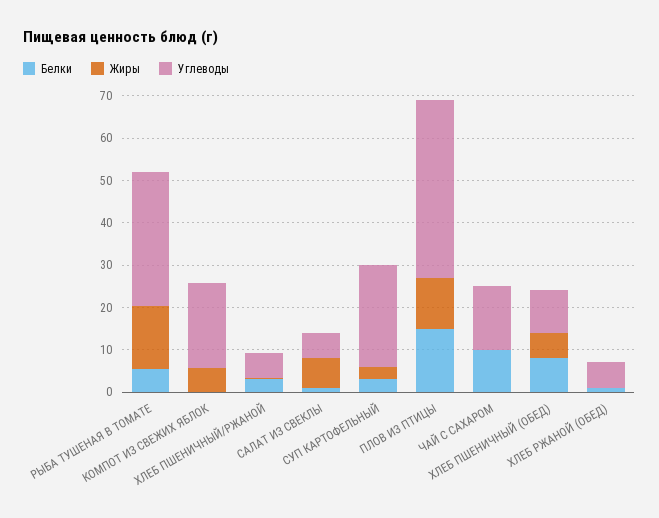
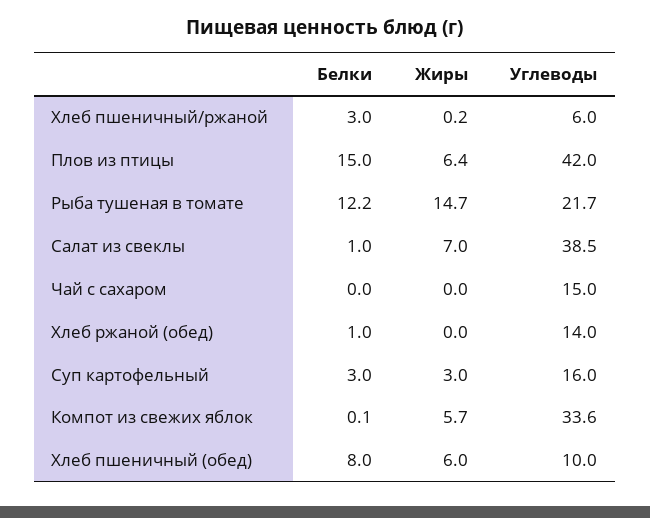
Белки, РЫБА ТУШЕНАЯ В ТОМАТЕ: 6 -> 12.2
Углеводы, РЫБА ТУШЕНАЯ В ТОМАТЕ: 32 -> 21.7
Углеводы, КОМПОТ ИЗ СВЕЖИХ ЯБЛОК: 20 -> 33.6
Углеводы, САЛАТ ИЗ СВЕКЛЫ: 6 -> 38.5
Углеводы, СУП КАРТОФЕЛЬНЫЙ: 24 -> 16
Жиры, ПЛОВ ИЗ ПТИЦЫ: 12 -> 6.4
Белки, ЧАЙ С САХАРОМ: 10 -> 0
Углеводы, ХЛЕБ РЖАНОЙ (ОБЕД): 6 -> 14

